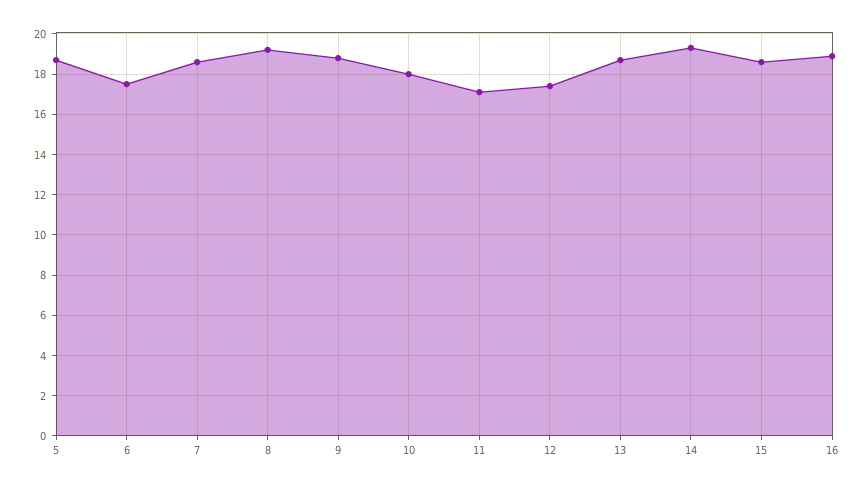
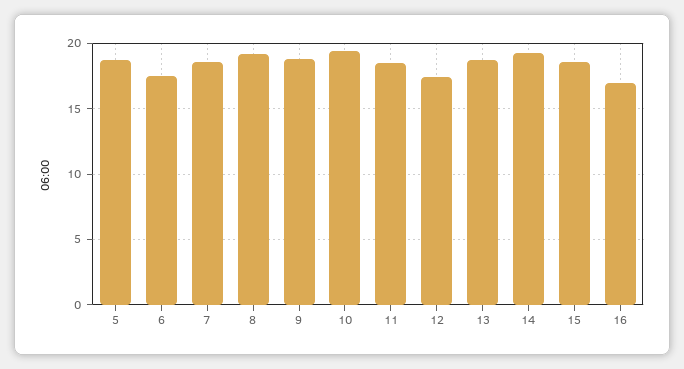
10: 18 -> 19.5
11: 17 -> 18.5
16: 19 -> 17

